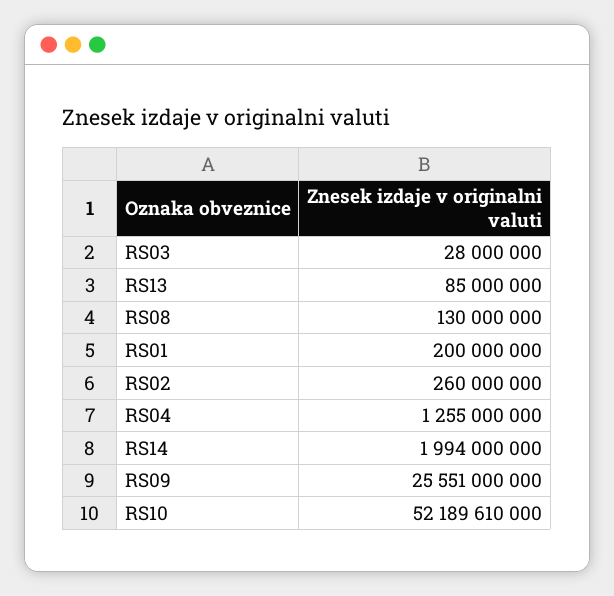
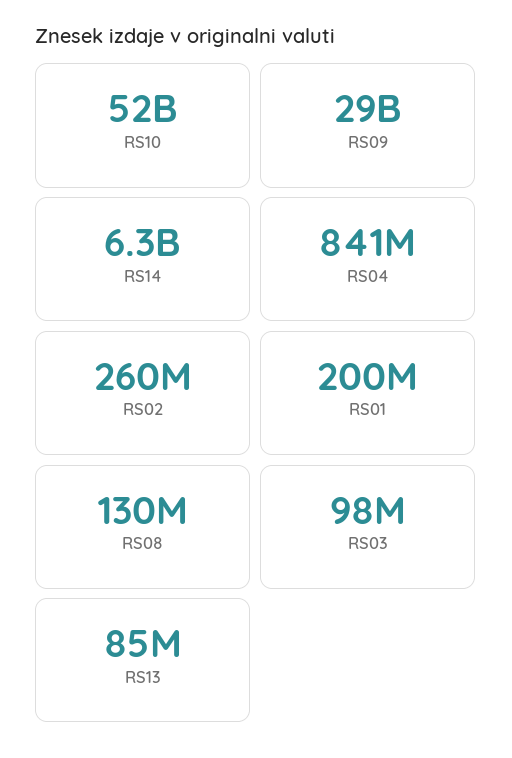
RS03: 28000000 -> 98000000
RS04: 1255000000 -> 841000000
RS14: 1994000000 -> 6300000000
RS09: 25551000000 -> 29000000000

